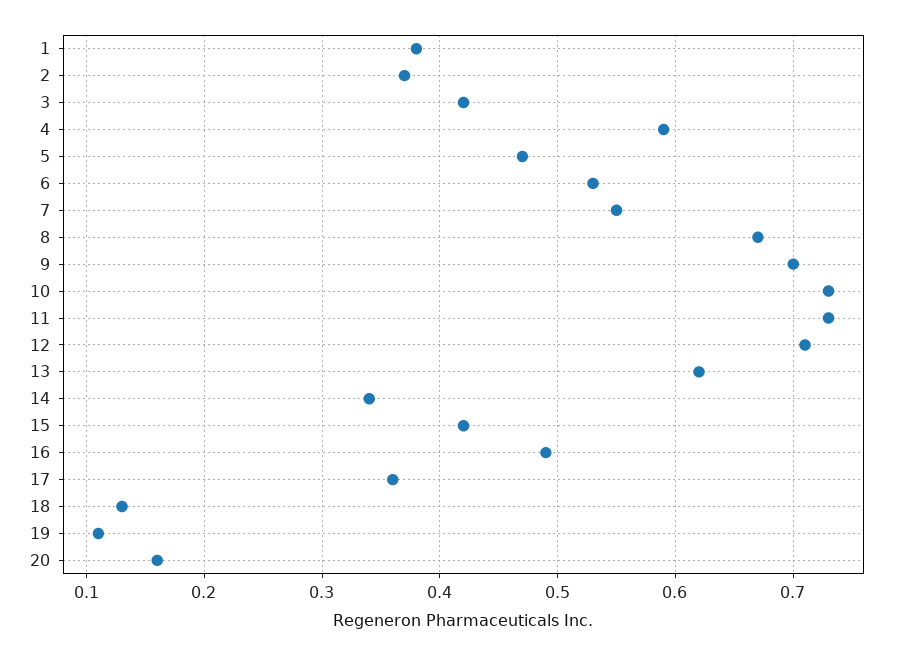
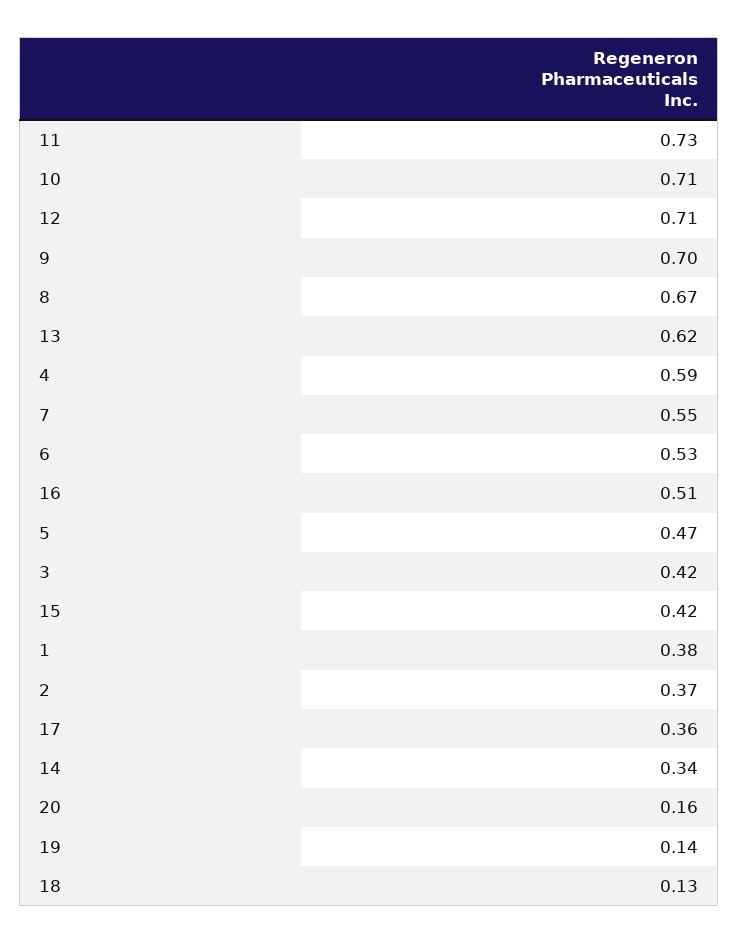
10: 0.73 -> 0.71
16: 0.49 -> 0.51
19: 0.11 -> 0.14

